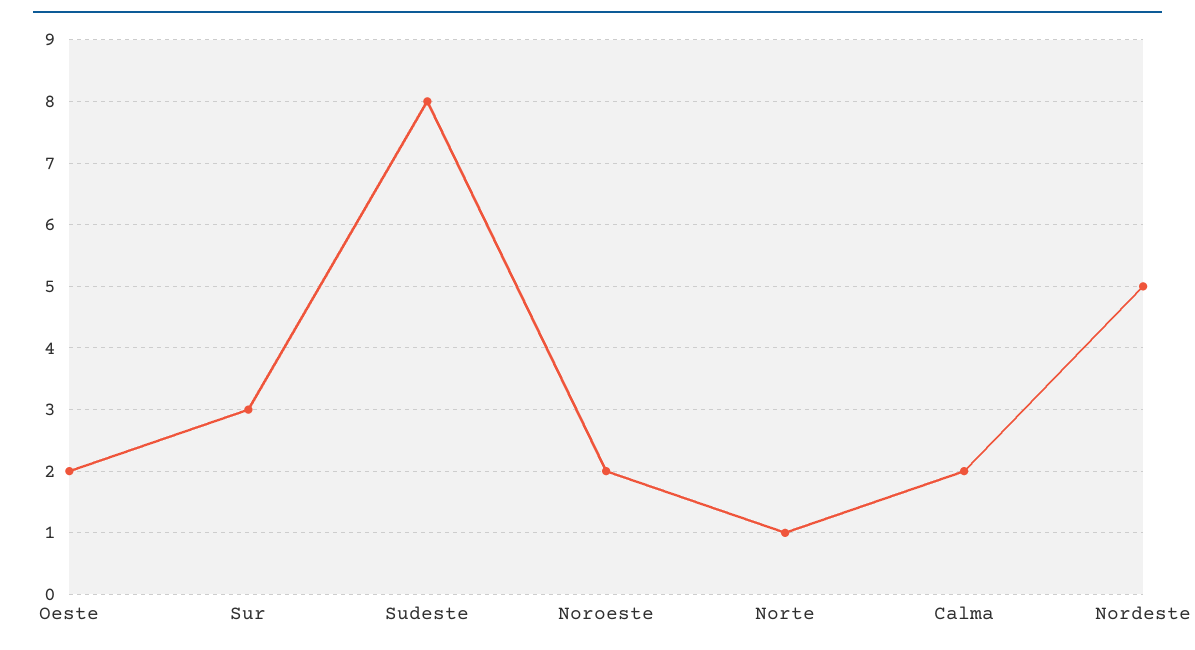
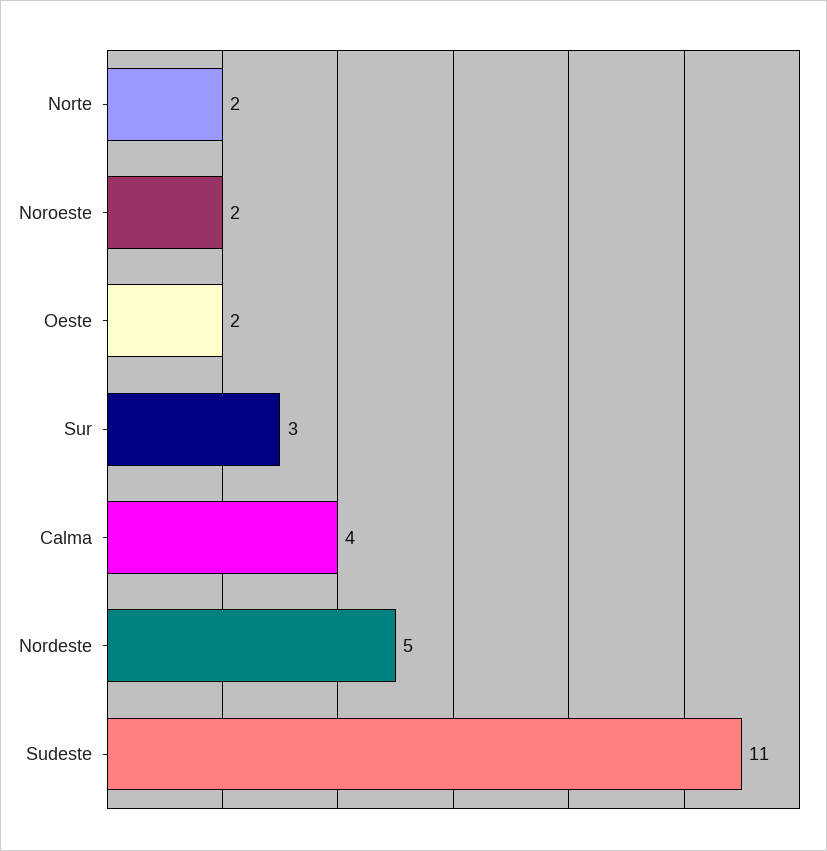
Sudeste: 8 -> 11
Norte: 1 -> 2
Calma: 2 -> 4

